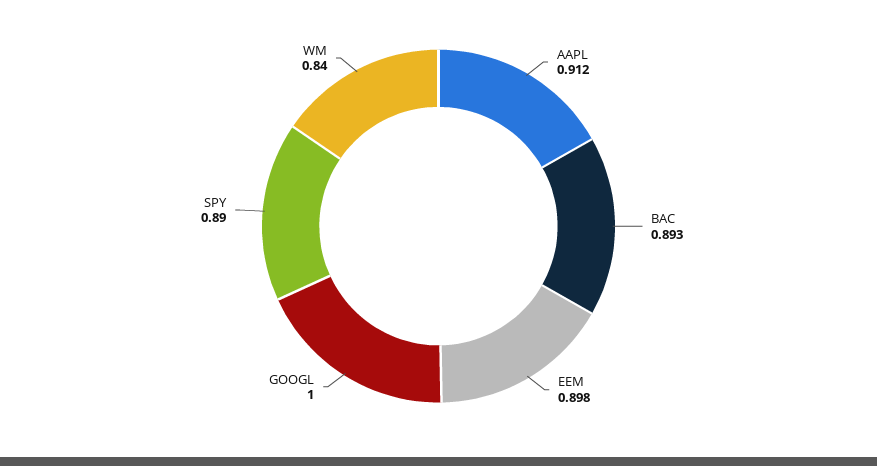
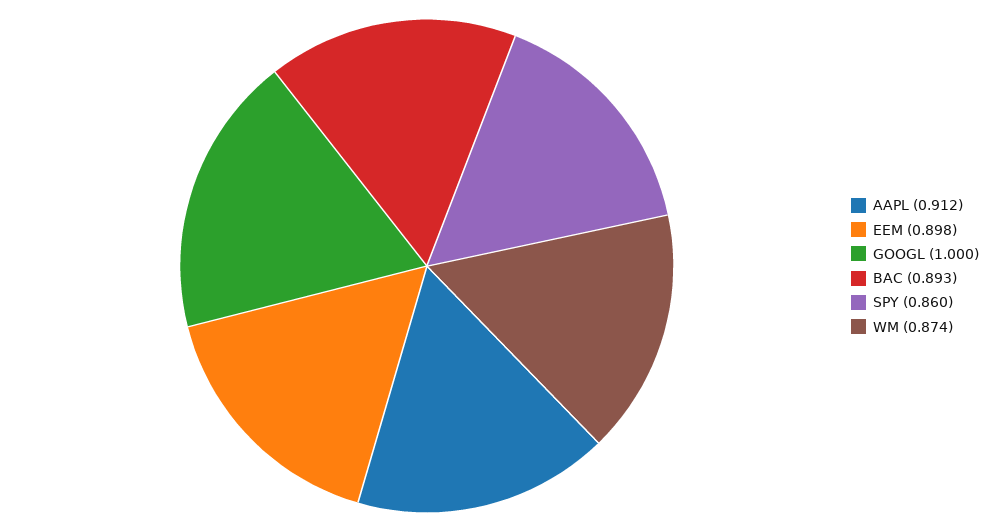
SPY: 0.89 -> 0.86
WM: 0.84 -> 0.874

